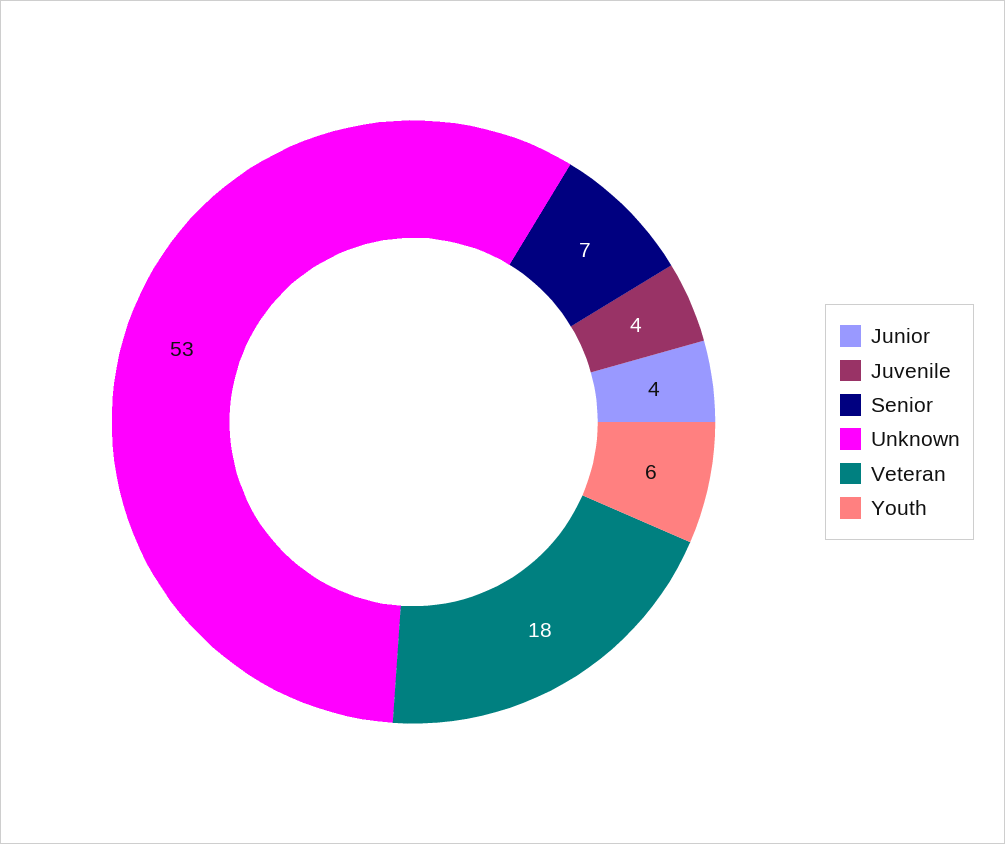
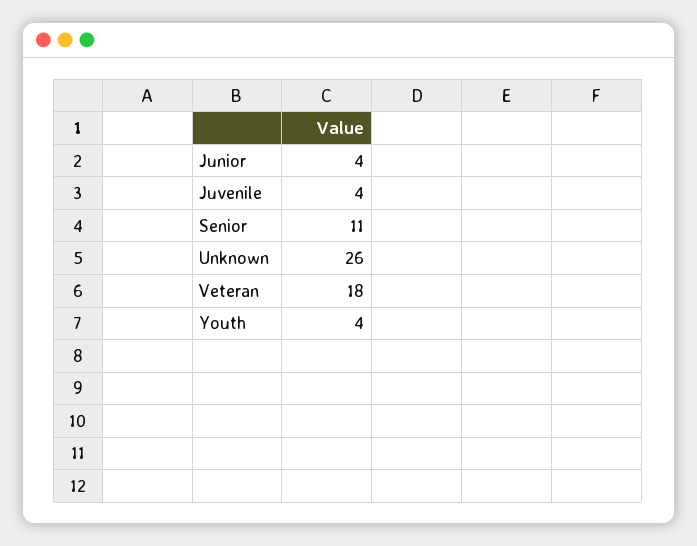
Senior: 7 -> 11
Unknown: 53 -> 26
Youth: 6 -> 4

